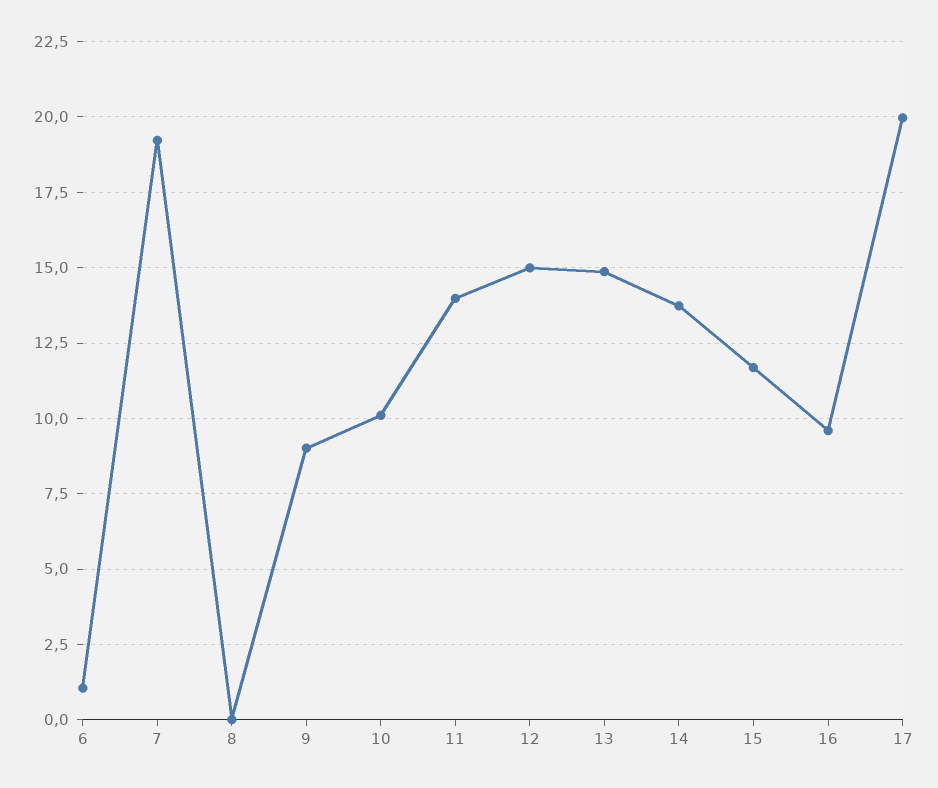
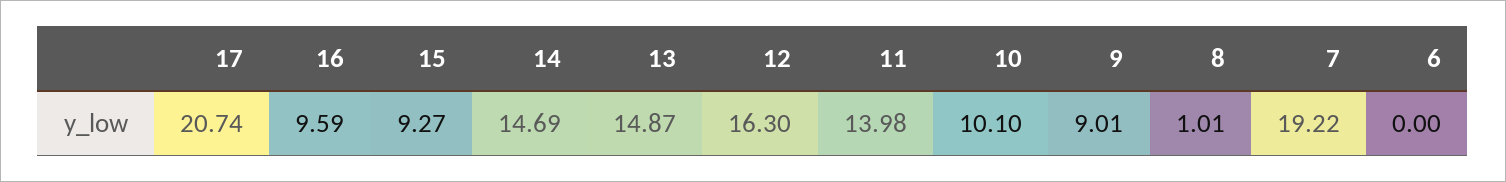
6: 1 -> 0
8: 0 -> 1.01
12: 15 -> 16.3
14: 13.75 -> 14.69
15: 11.75 -> 9.27
17: 20 -> 20.74

